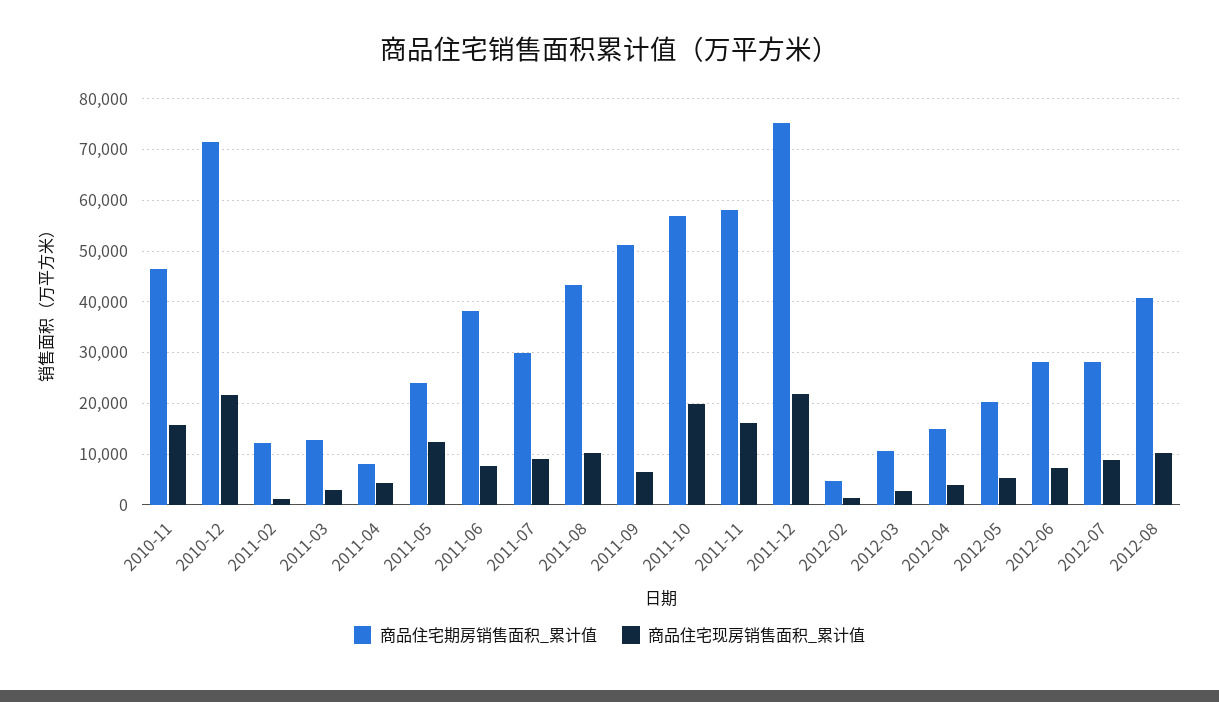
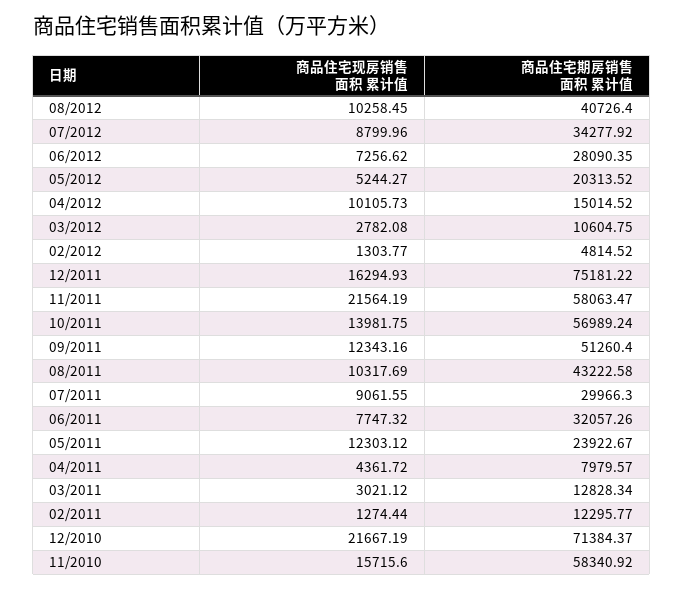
商品住宅期房销售面积_累计值, 2010-11: 46000 -> 58340.92
商品住宅期房销售面积_累计值, 2011-06: 38000 -> 32057.26
商品住宅现房销售面积_累计值, 2011-09: 6000 -> 12343.16
商品住宅现房销售面积_累计值, 2011-10: 20000 -> 13981.75
商品住宅现房销售面积_累计值, 2011-11: 16000 -> 21564.19
商品住宅现房销售面积_累计值, 2011-12: 22000 -> 16294.93
商品住宅现房销售面积_累计值, 2012-04: 4000 -> 10105.73
商品住宅期房销售面积_累计值, 2012-07: 28000 -> 34277.92

